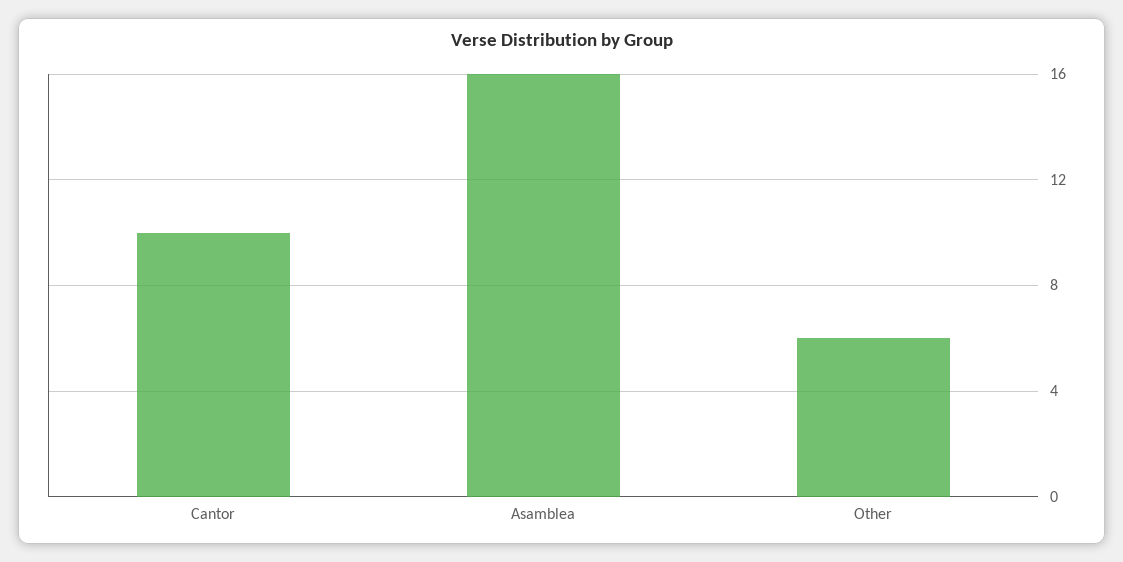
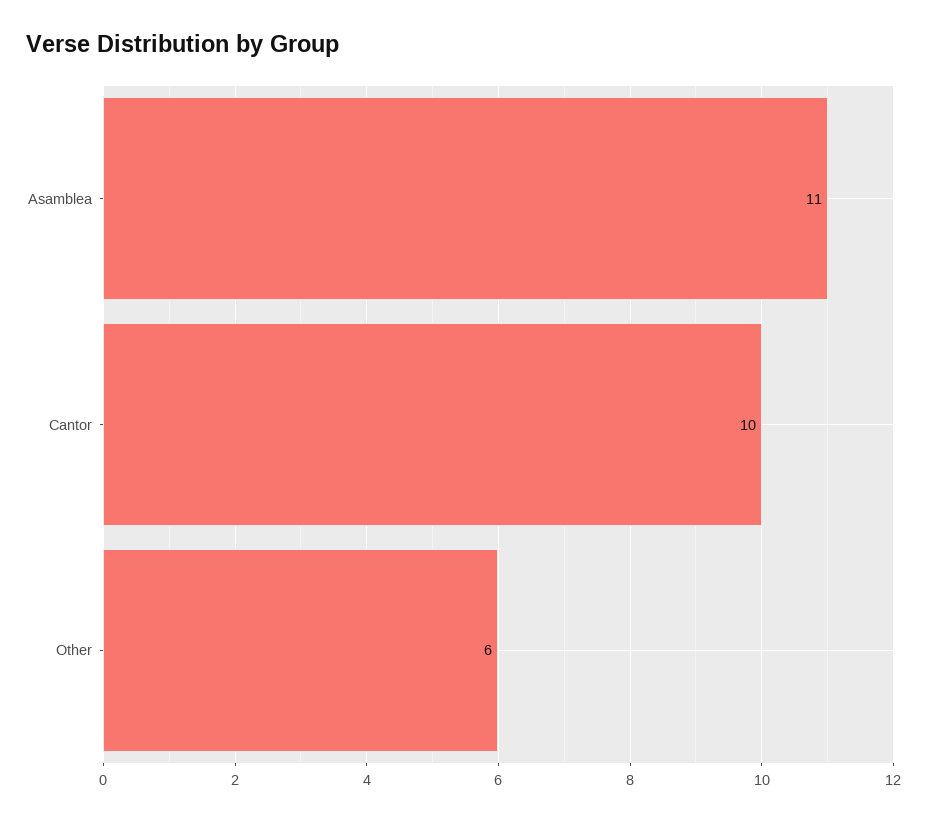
Asamblea: 16 -> 11

